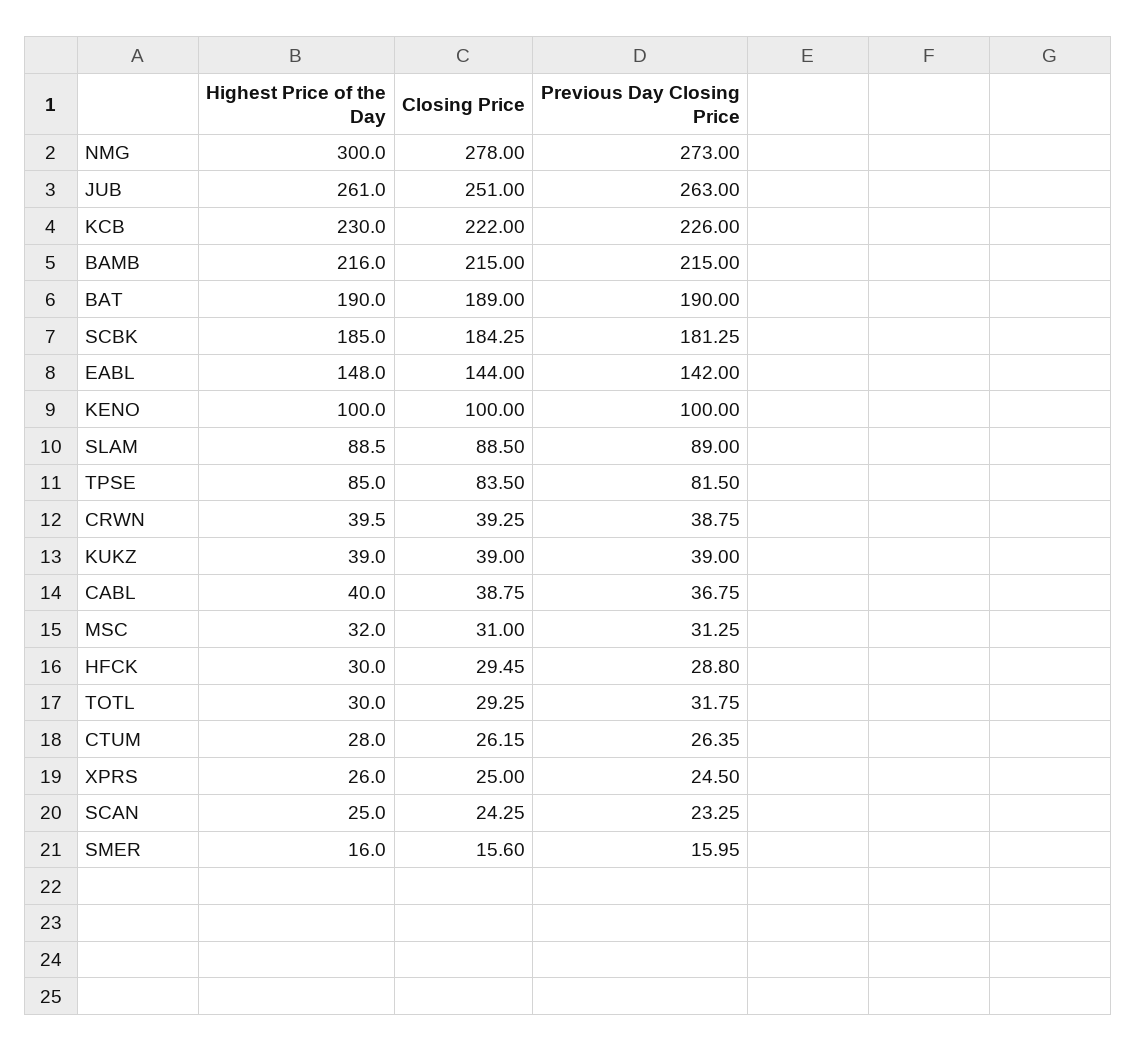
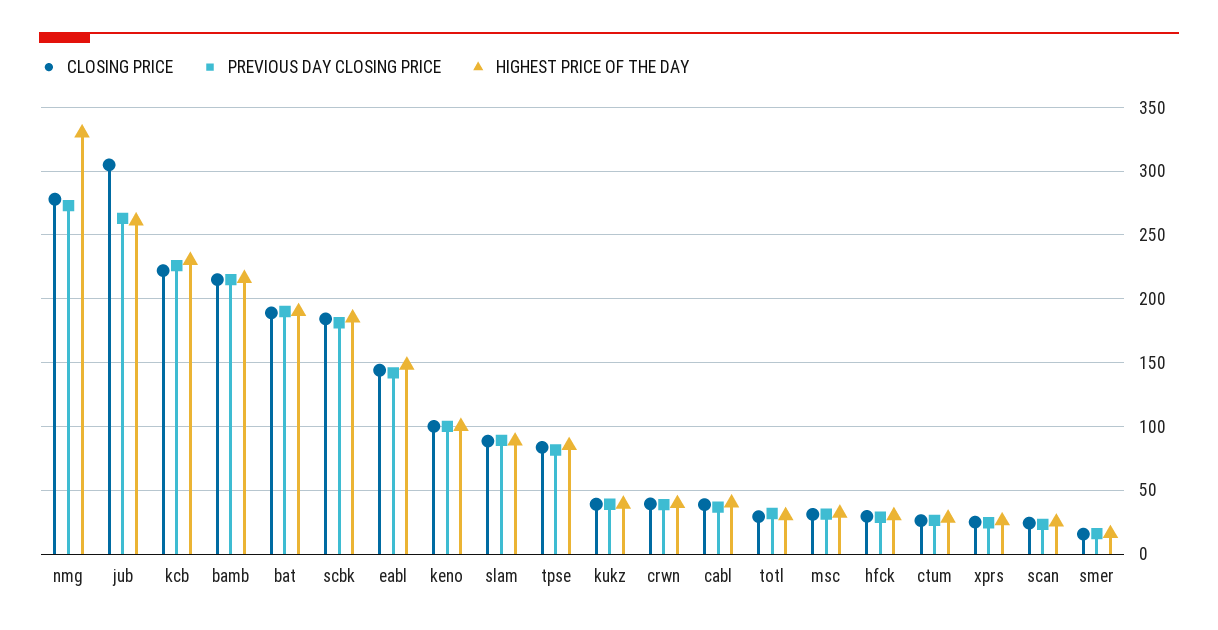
Highest Price of the Day, NMG: 300 -> 330
Closing Price, JUB: 251 -> 305

